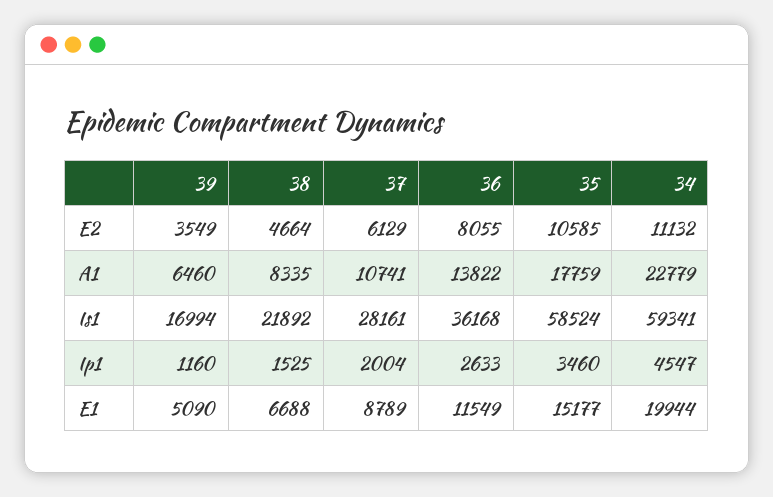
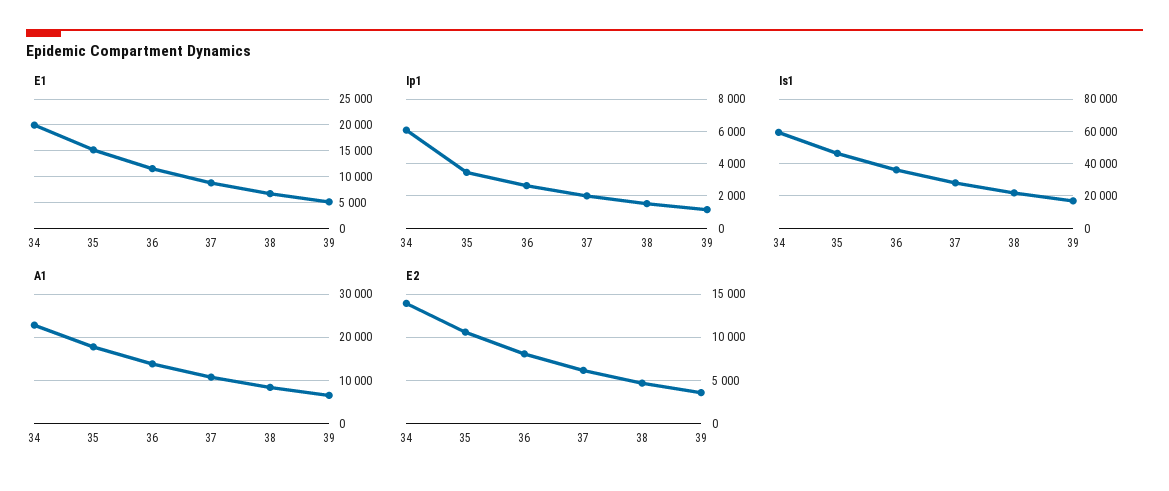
E2, 34: 11132 -> 14000
Is1, 35: 58524 -> 45000
Ip1, 34: 4547 -> 6000

